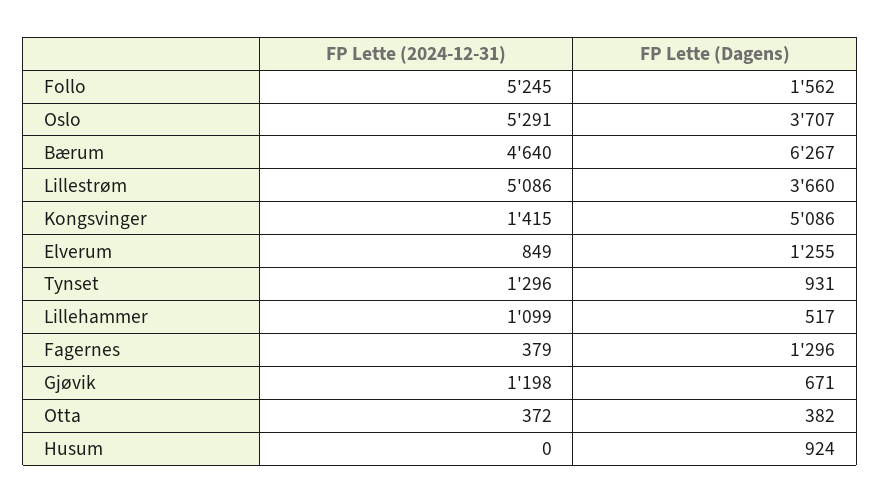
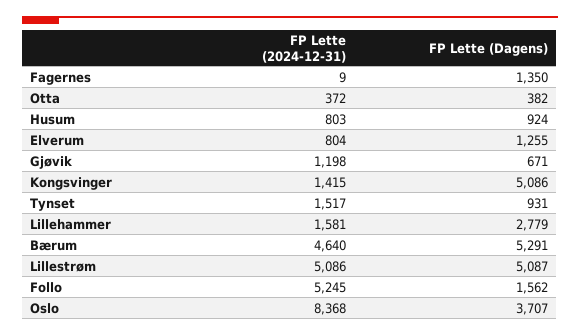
FP Lette (2024-12-31), Oslo: 5291 -> 8368
FP Lette (Dagens), Bærum: 6267 -> 5291
FP Lette (Dagens), Lillestrøm: 3660 -> 5087
FP Lette (2024-12-31), Elverum: 849 -> 804
FP Lette (2024-12-31), Tynset: 1296 -> 1517
FP Lette (2024-12-31), Lillehammer: 1099 -> 1581
FP Lette (Dagens), Lillehammer: 517 -> 2779
FP Lette (2024-12-31), Fagernes: 379 -> 9
FP Lette (Dagens), Fagernes: 1296 -> 1350
FP Lette (2024-12-31), Husum: 0 -> 803

